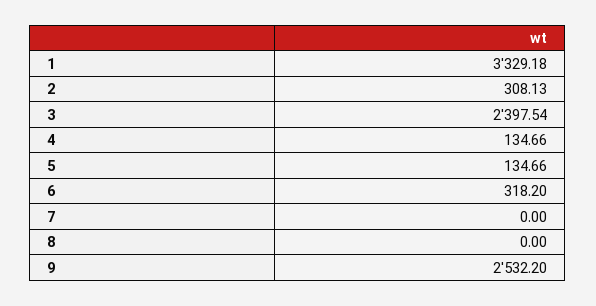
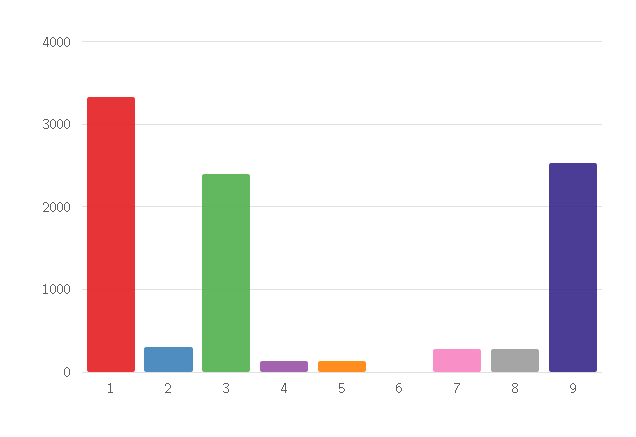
6: 318.2 -> 0
7: 0 -> 300
8: 0 -> 300

